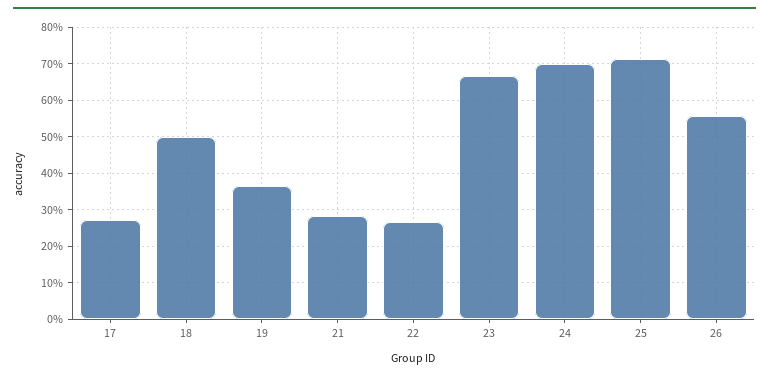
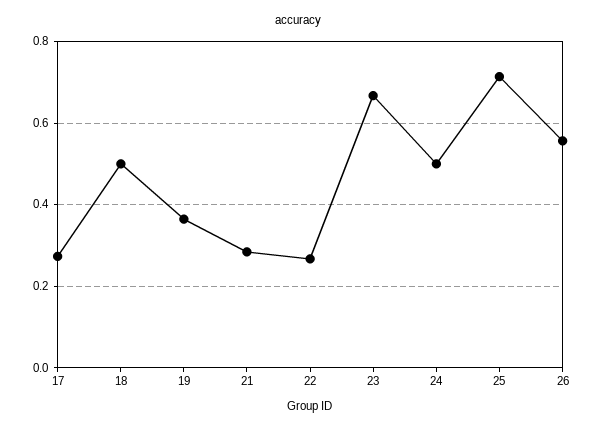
24: 0.7 -> 0.5

